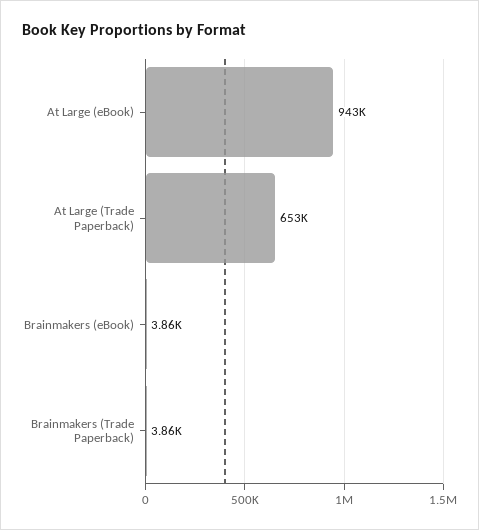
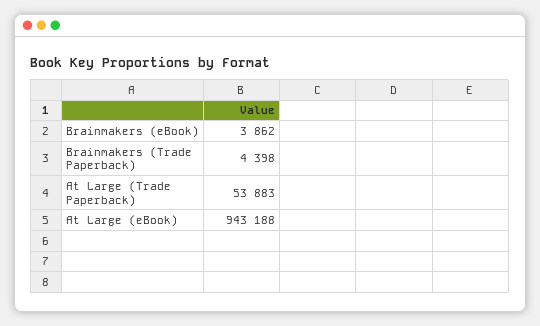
At Large (Trade Paperback): 653000 -> 53883
Brainmakers (Trade Paperback): 3860 -> 4398

